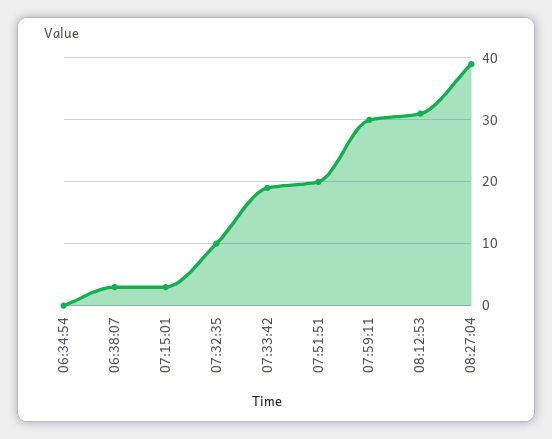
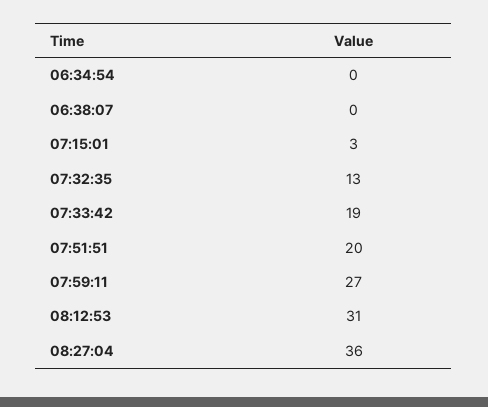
06:38:07: 3 -> 0
07:32:35: 10 -> 13
07:59:11: 30 -> 27
08:27:04: 39 -> 36

